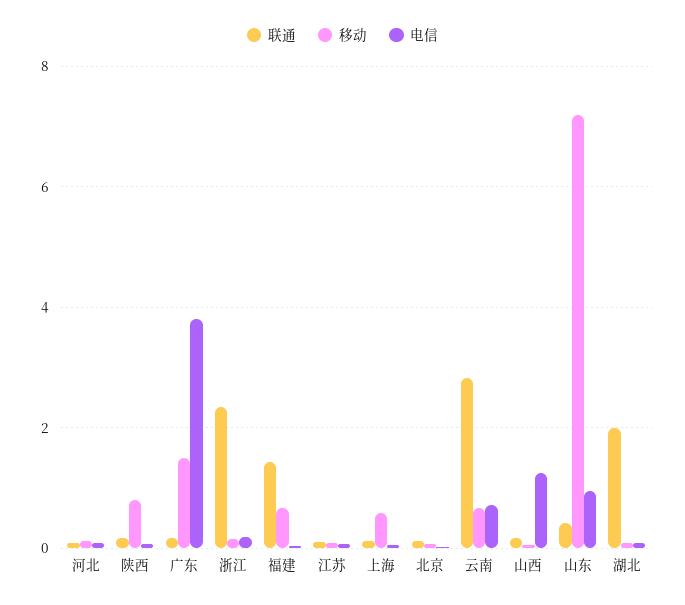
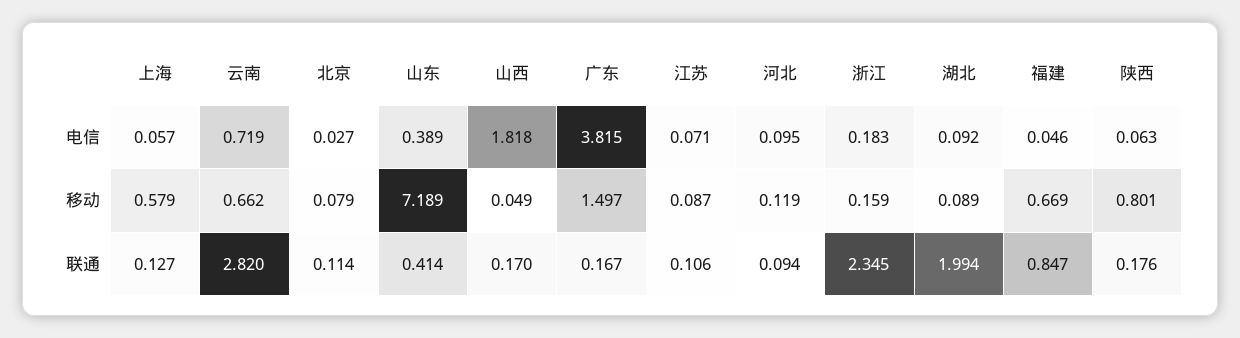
联通, 福建: 1.4 -> 0.847
电信, 山西: 1.2 -> 1.818
电信, 山东: 1 -> 0.389

